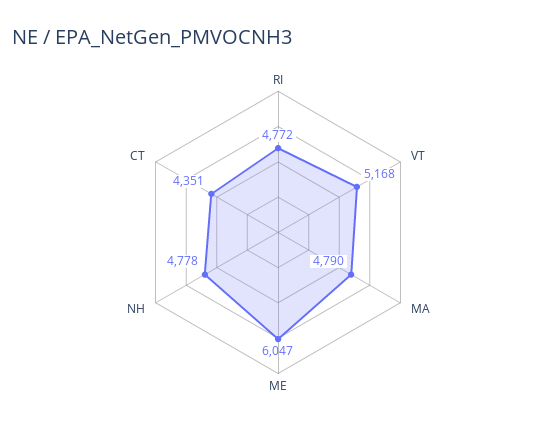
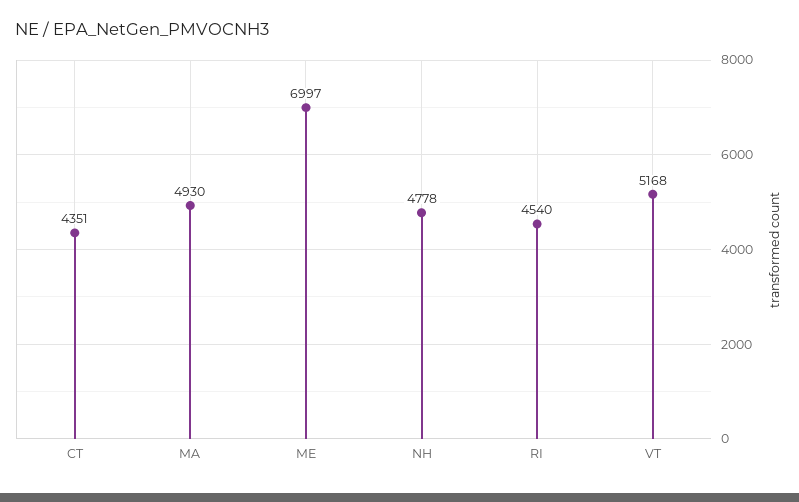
RI: 4772 -> 4540
MA: 4790 -> 4930
ME: 6047 -> 6997

